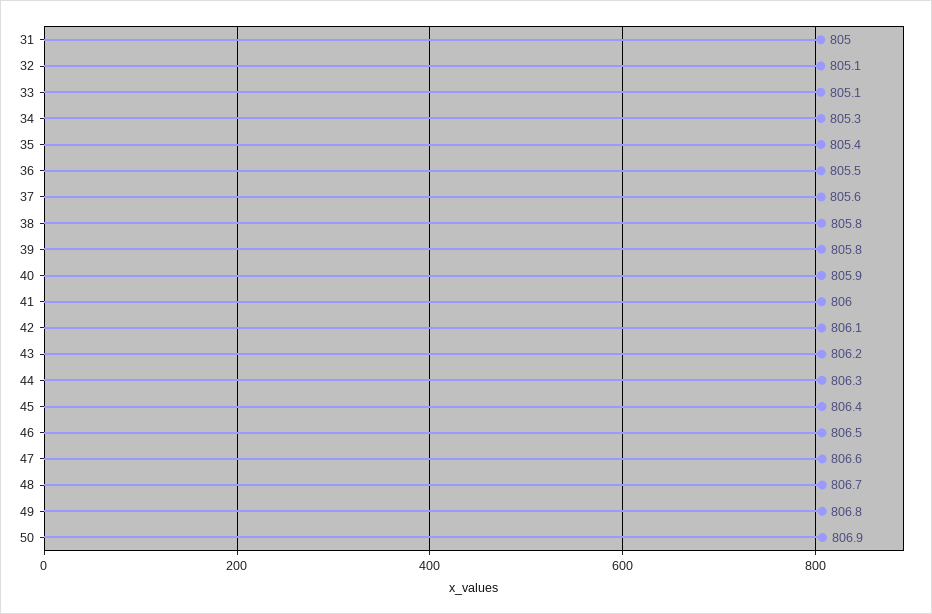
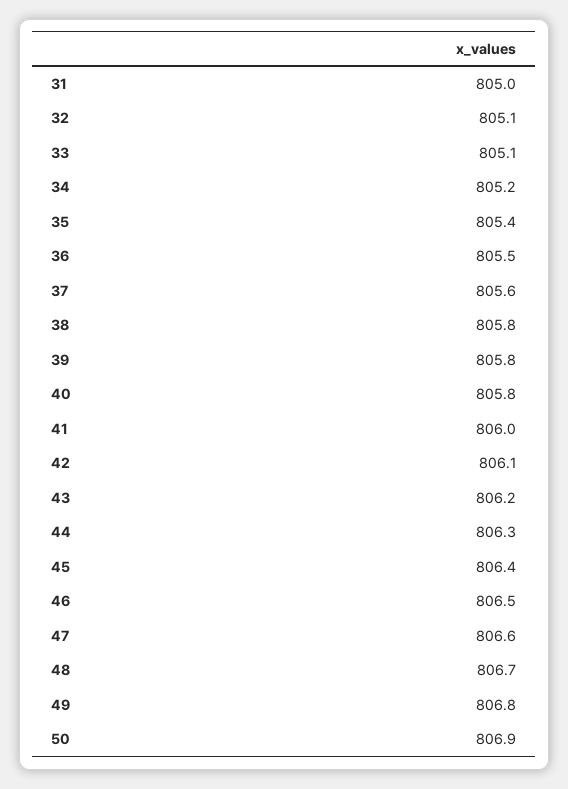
34: 805.3 -> 805.2
40: 805.9 -> 805.8

